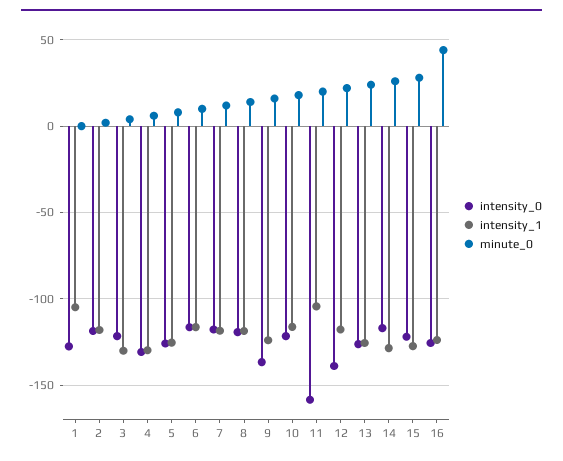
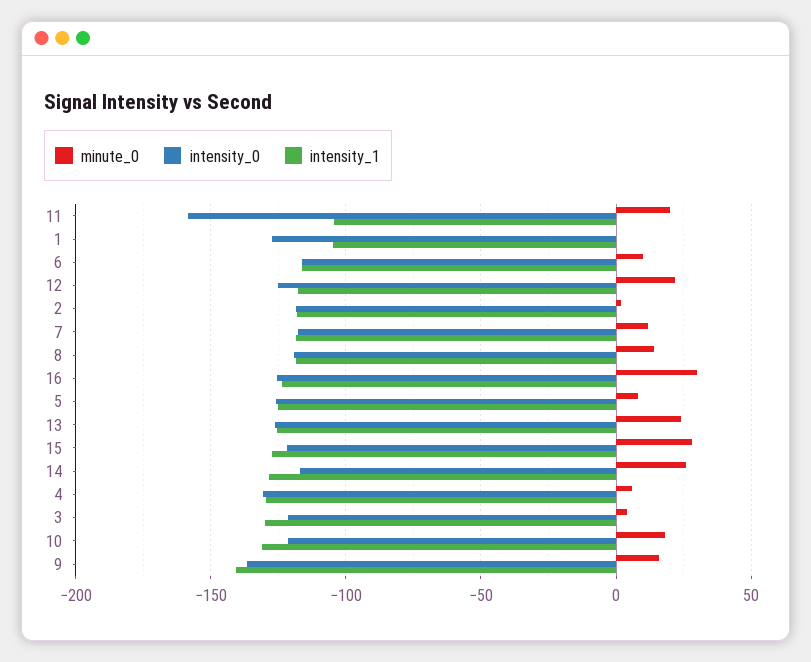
intensity_1, 9: -125 -> -140
intensity_1, 10: -115 -> -130
intensity_0, 12: -140 -> -125
minute_0, 16: 45 -> 30

